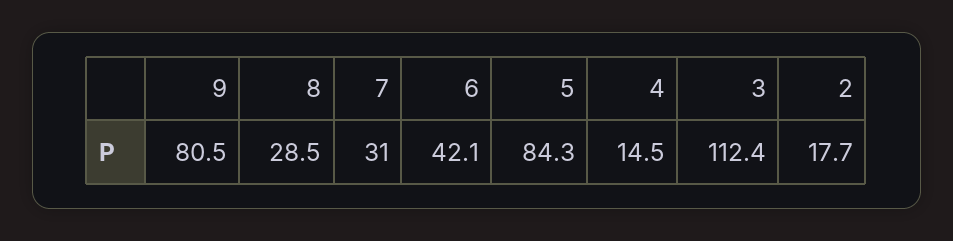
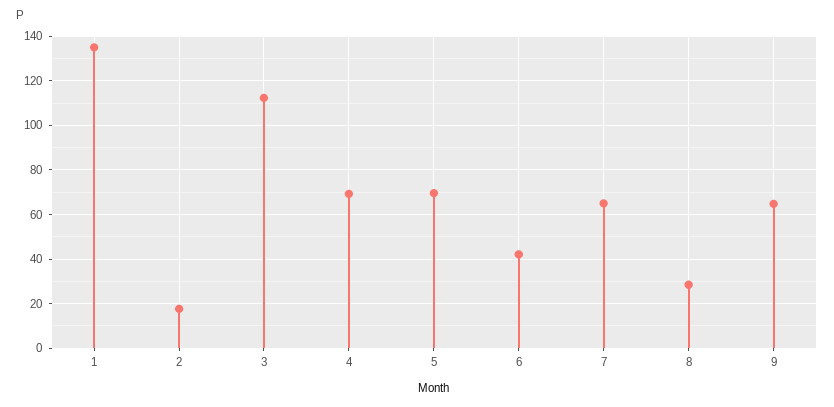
9: 80.5 -> 65
7: 31 -> 65
5: 84.3 -> 70
4: 14.5 -> 70
1: none -> 135

